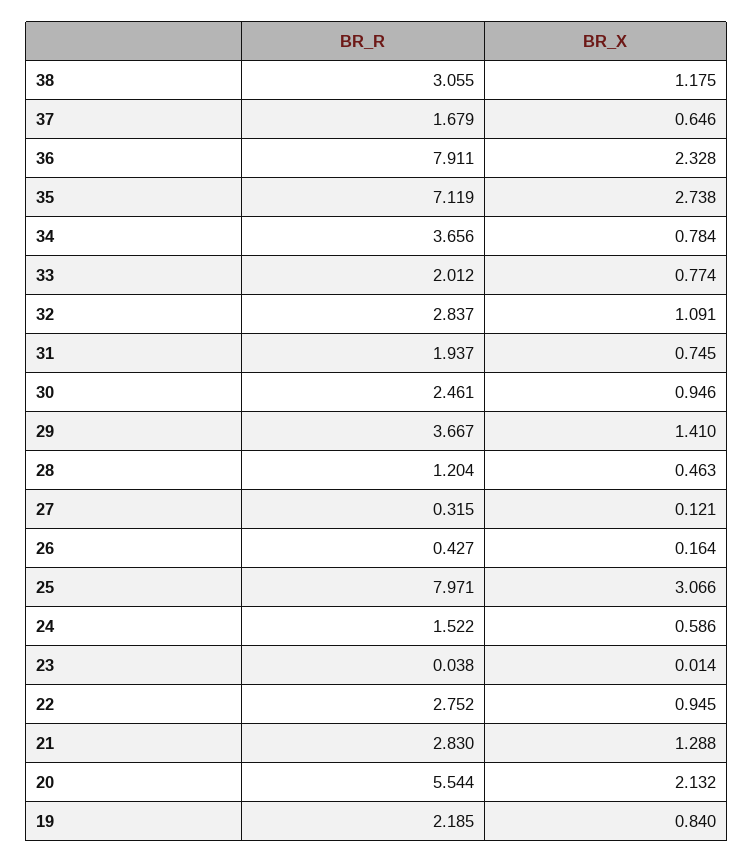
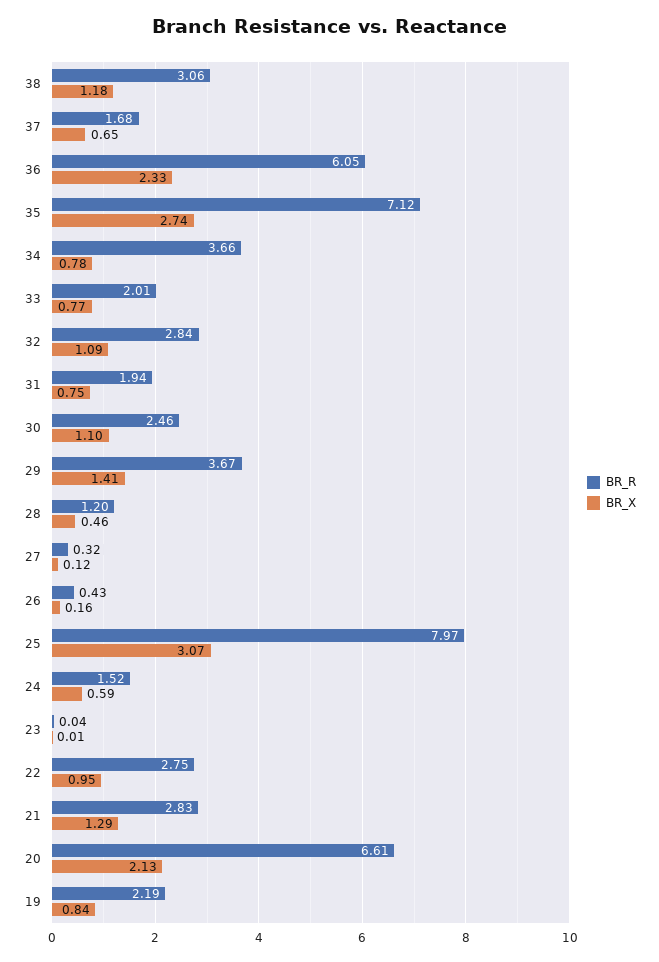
BR_R, 36: 7.911 -> 6.05
BR_X, 30: 0.946 -> 1.1
BR_R, 20: 5.544 -> 6.61

